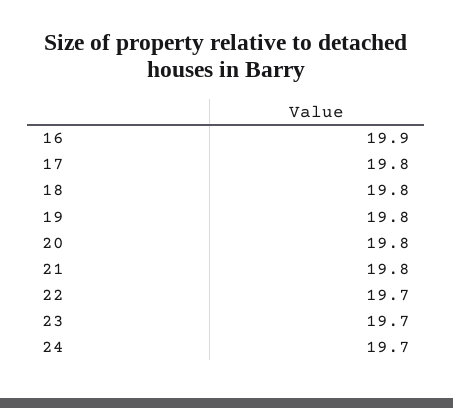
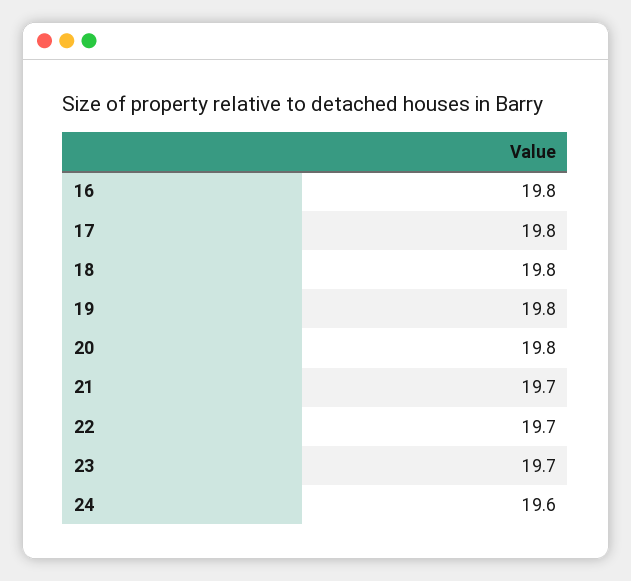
16: 19.9 -> 19.8
21: 19.8 -> 19.7
24: 19.7 -> 19.6

